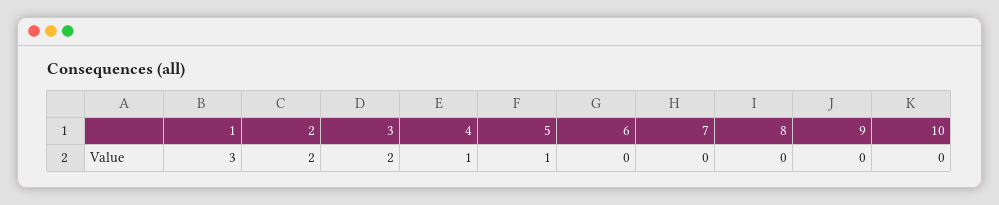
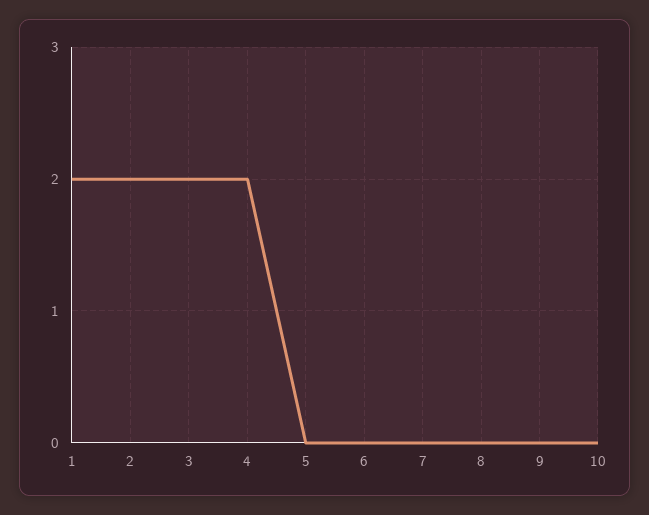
1: 3 -> 2
4: 1 -> 2
5: 1 -> 0

